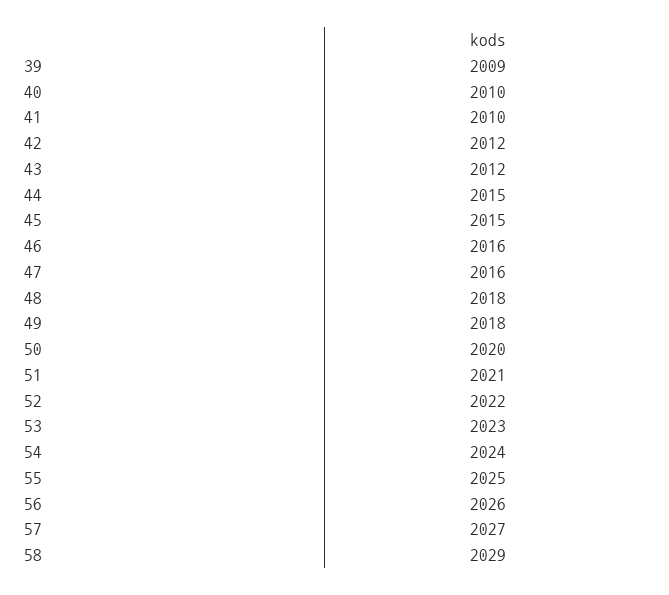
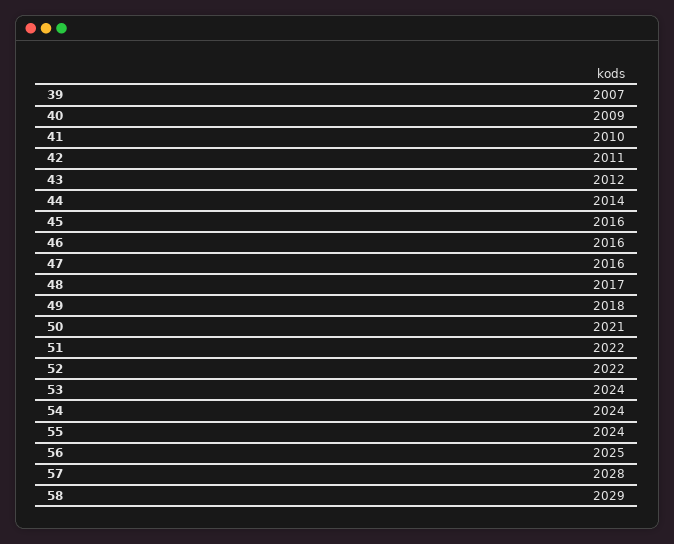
39: 2009 -> 2007
40: 2010 -> 2009
42: 2012 -> 2011
44: 2015 -> 2014
45: 2015 -> 2016
48: 2018 -> 2017
50: 2020 -> 2021
51: 2021 -> 2022
53: 2023 -> 2024
55: 2025 -> 2024
56: 2026 -> 2025
57: 2027 -> 2028

